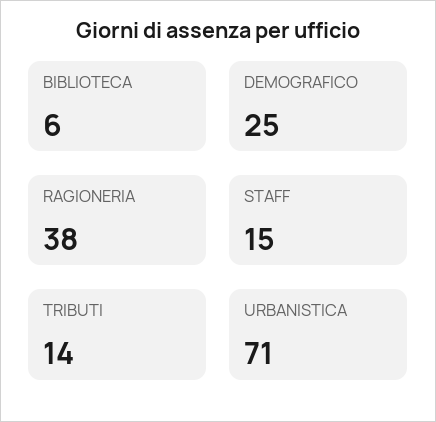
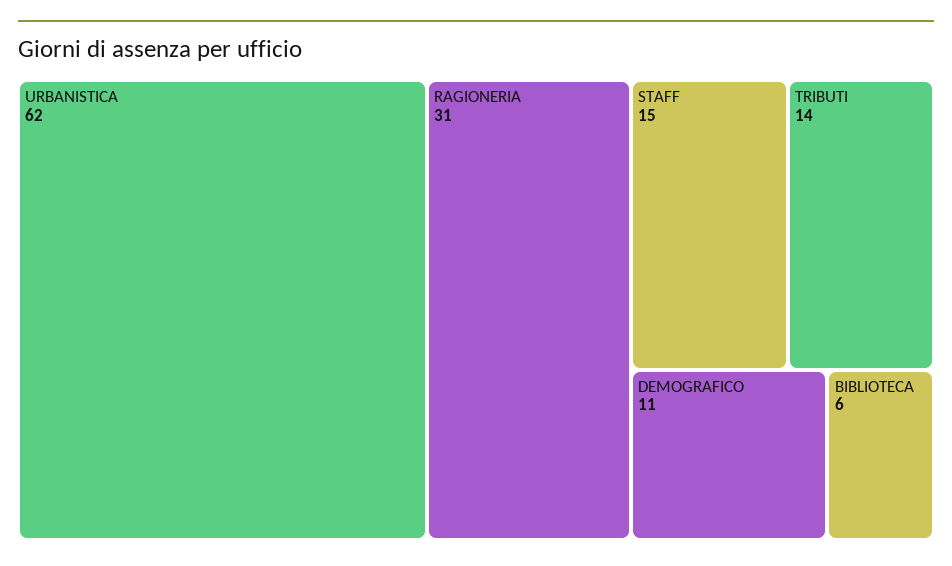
DEMOGRAFICO: 25 -> 11
RAGIONERIA: 38 -> 31
URBANISTICA: 71 -> 62

